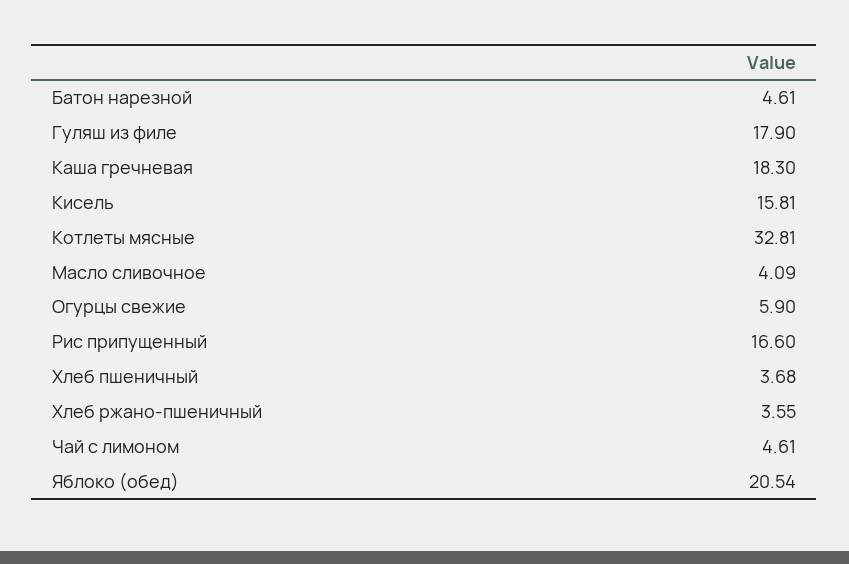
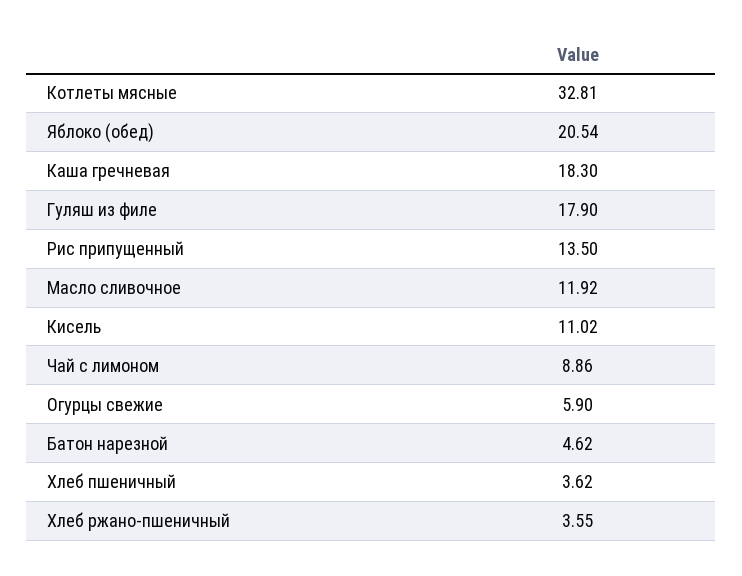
Батон нарезной: 4.61 -> 4.62
Кисель: 15.81 -> 11.02
Масло сливочное: 4.09 -> 11.92
Рис припущенный: 16.6 -> 13.5
Хлеб пшеничный: 3.68 -> 3.62
Чай с лимоном: 4.61 -> 8.86

